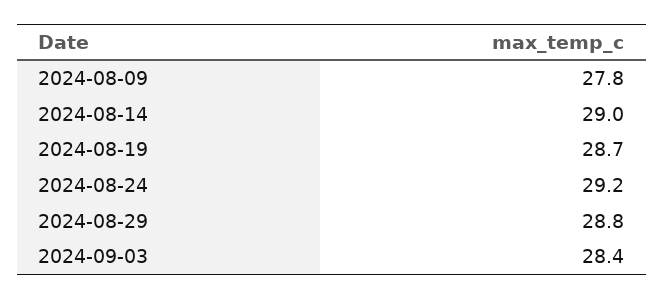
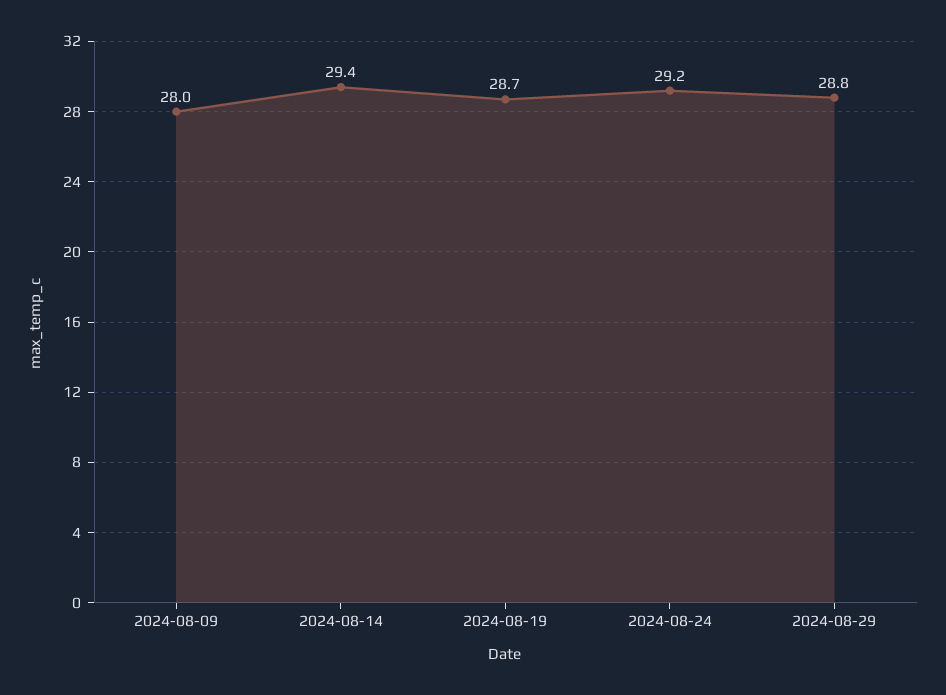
2024-08-09: 27.8 -> 28
2024-08-14: 29 -> 29.4
2024-09-03: 28.4 -> none

